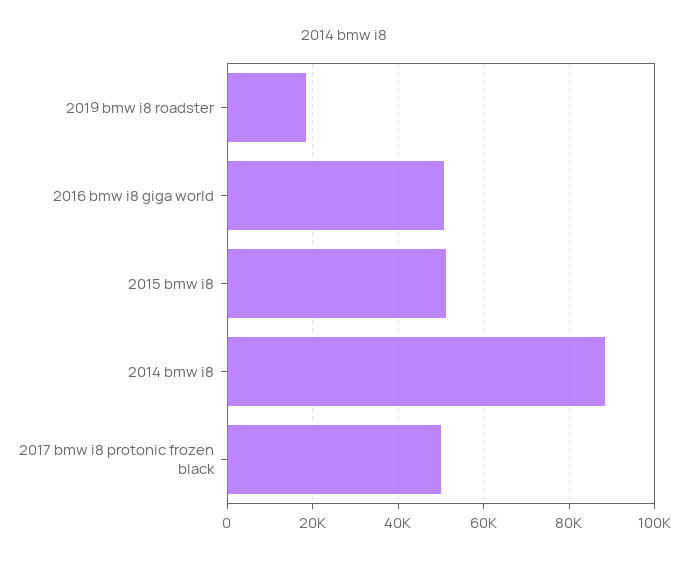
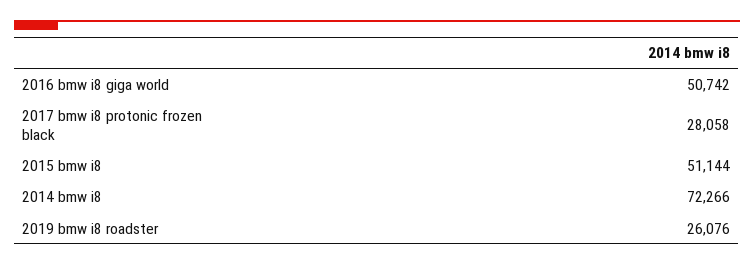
2019 bmw i8 roadster: 18000 -> 26076
2014 bmw i8: 88000 -> 72266
2017 bmw i8 protonic frozen black: 50000 -> 28058

